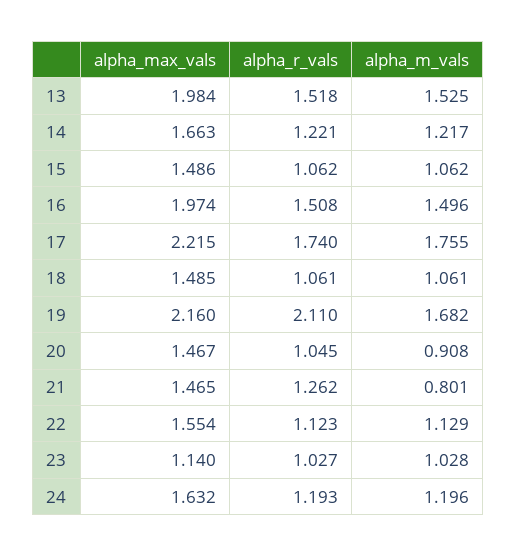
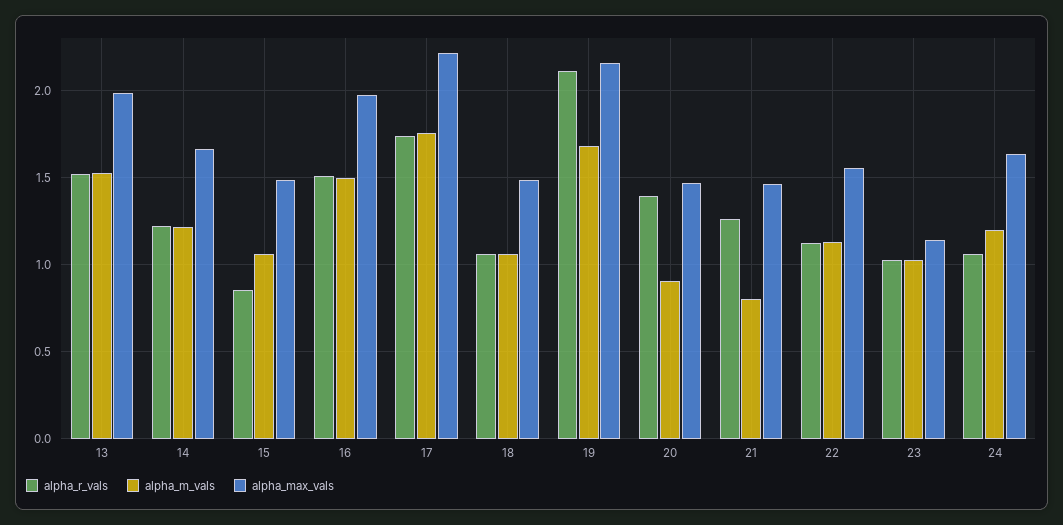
alpha_r_vals, 15: 1.062 -> 0.85
alpha_r_vals, 20: 1.045 -> 1.4
alpha_r_vals, 24: 1.193 -> 1.05

